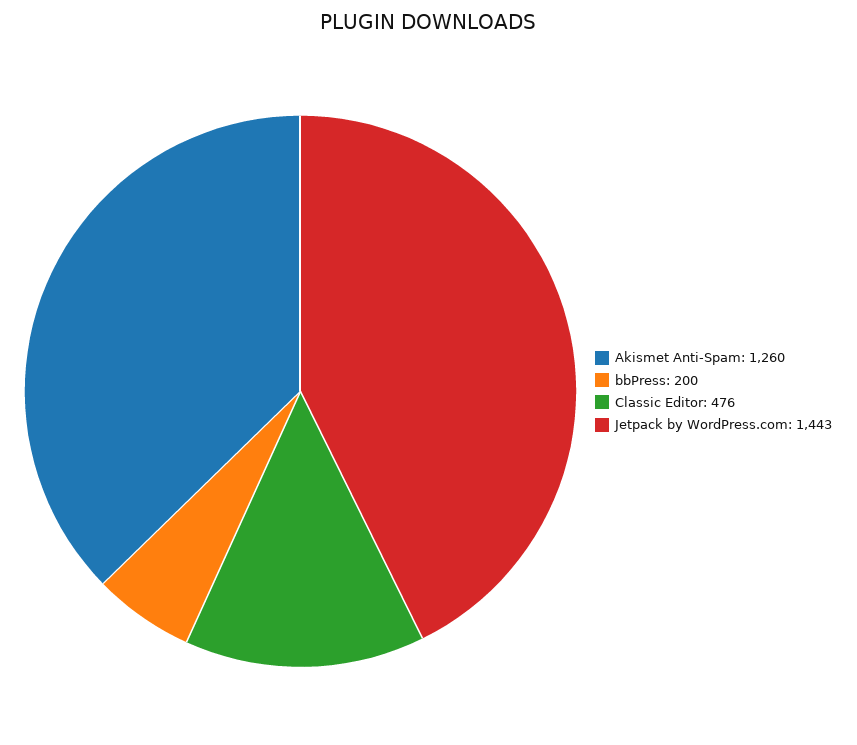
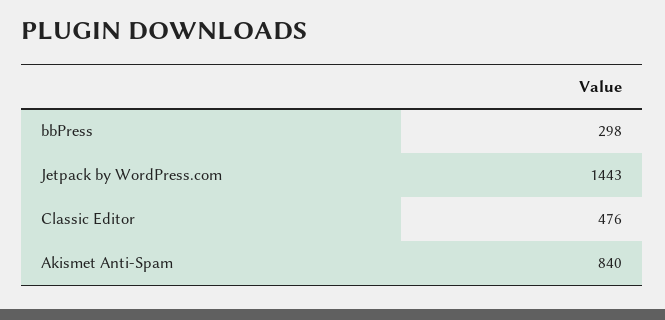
Akismet Anti-Spam: 1260 -> 840
bbPress: 200 -> 298

